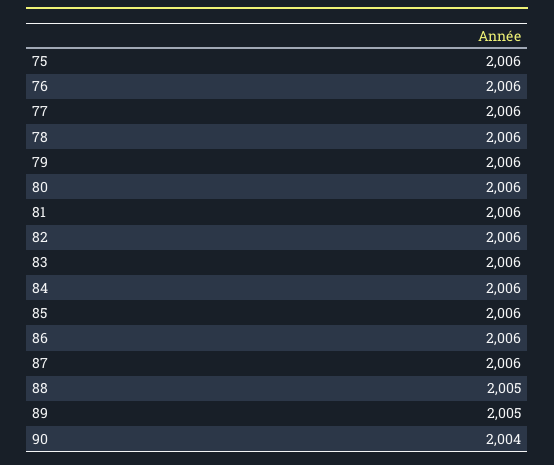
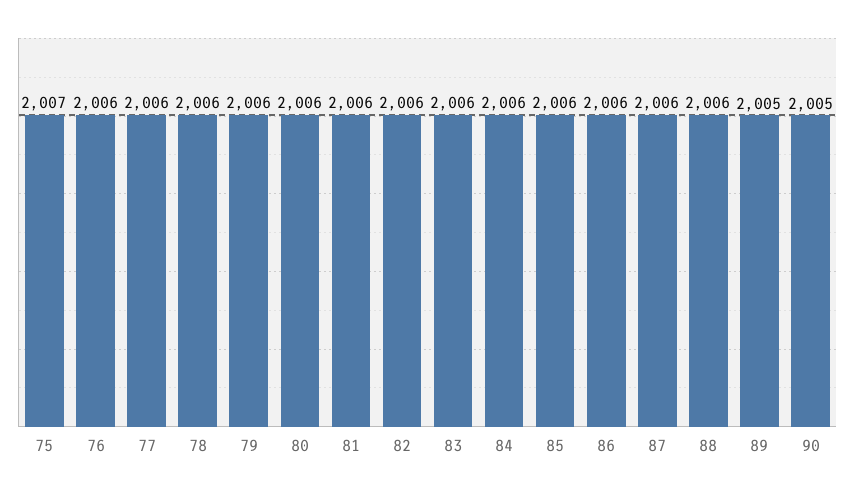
75: 2006 -> 2007
88: 2005 -> 2006
90: 2004 -> 2005

